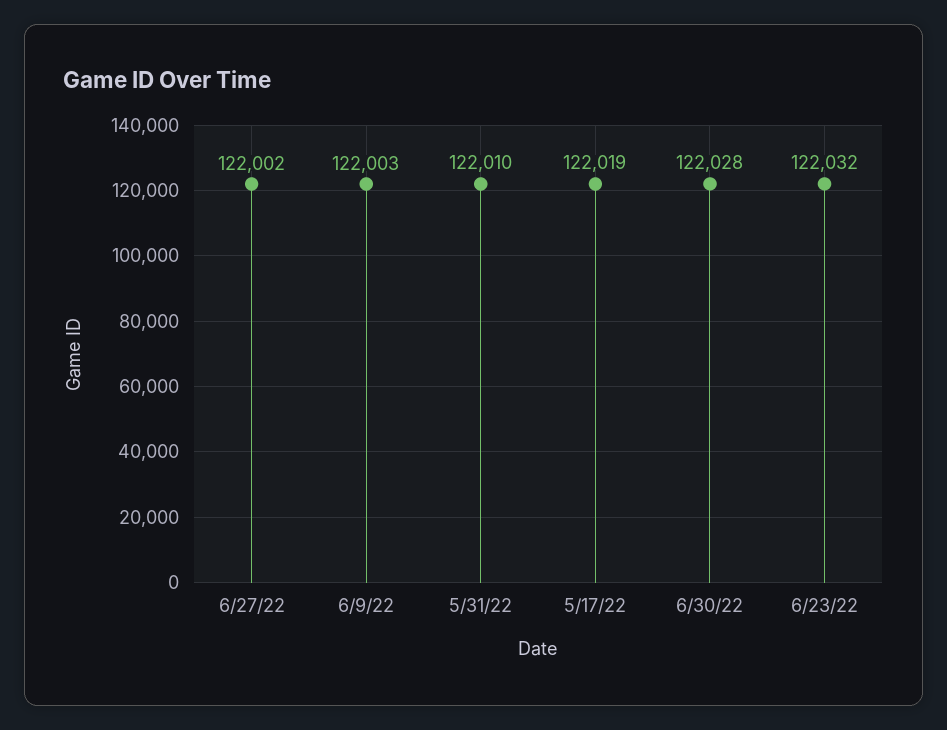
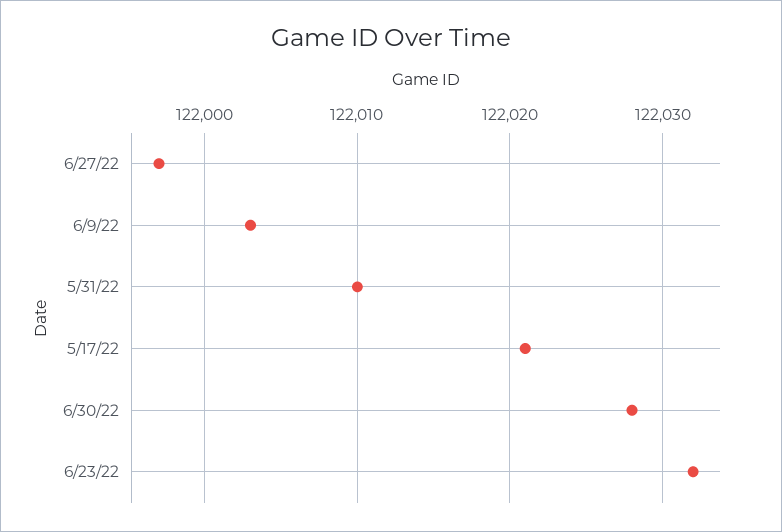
6/27/22: 122002 -> 121997
5/17/22: 122019 -> 122021

